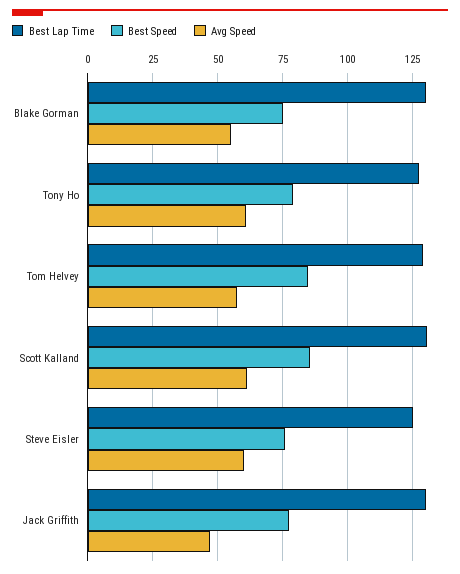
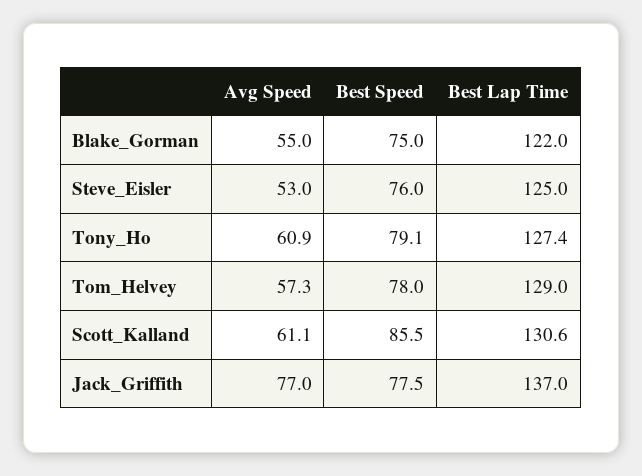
Best Lap Time, Blake Gorman: 130 -> 122
Best Speed, Tom Helvey: 85 -> 78
Avg Speed, Steve Eisler: 60 -> 53
Best Lap Time, Jack Griffith: 130 -> 137
Avg Speed, Jack Griffith: 47.5 -> 77

